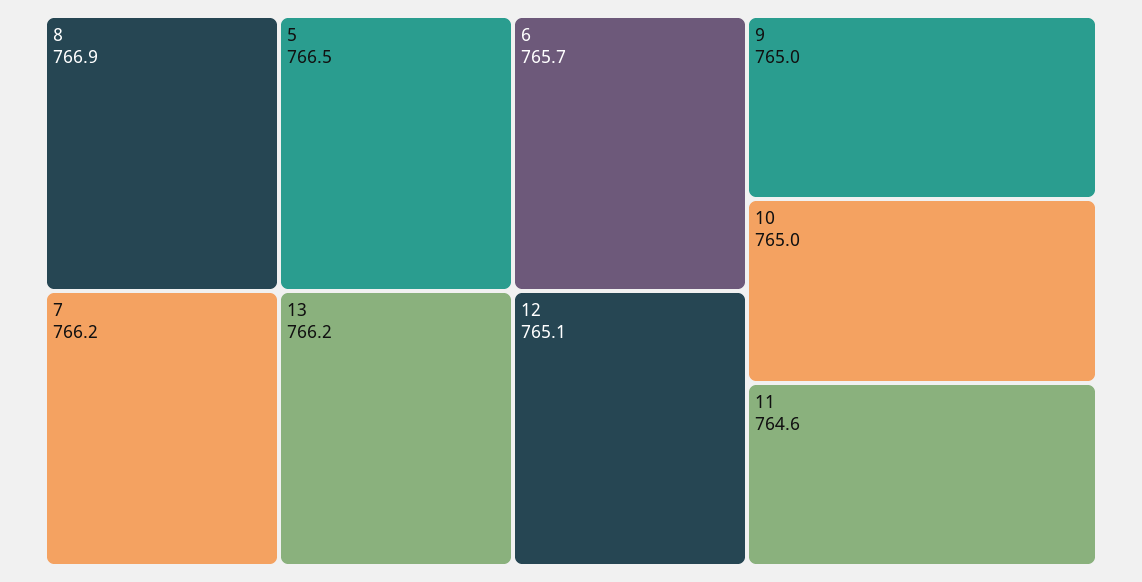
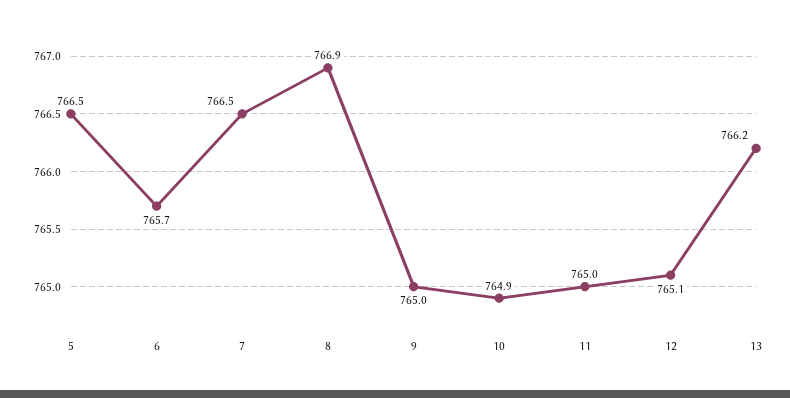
7: 766.2 -> 766.5
10: 765 -> 764.9
11: 764.6 -> 765

